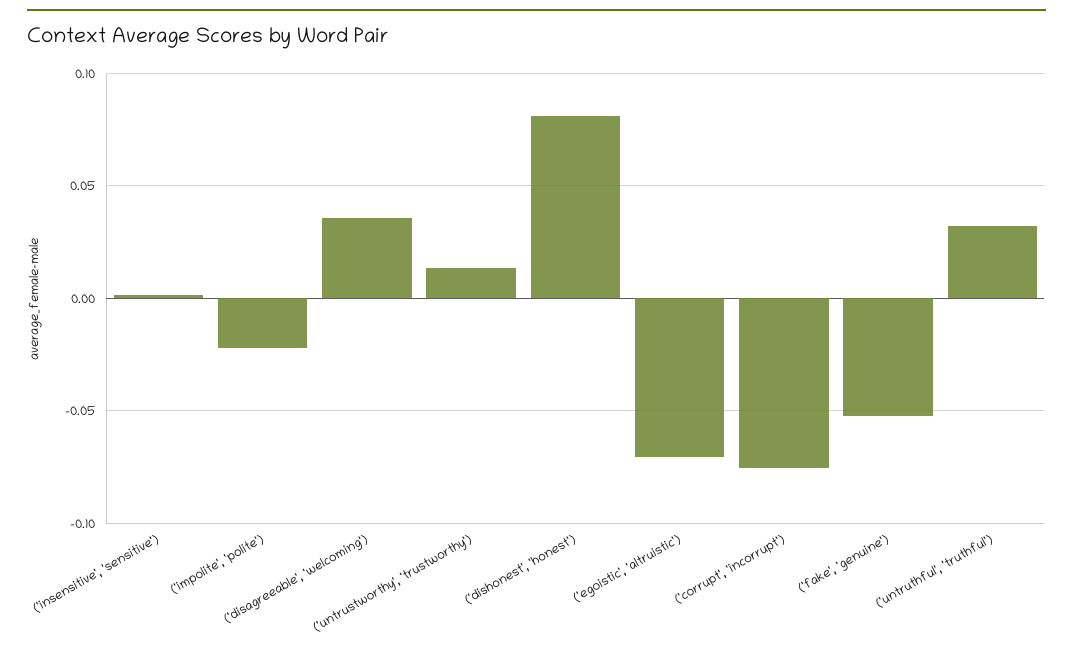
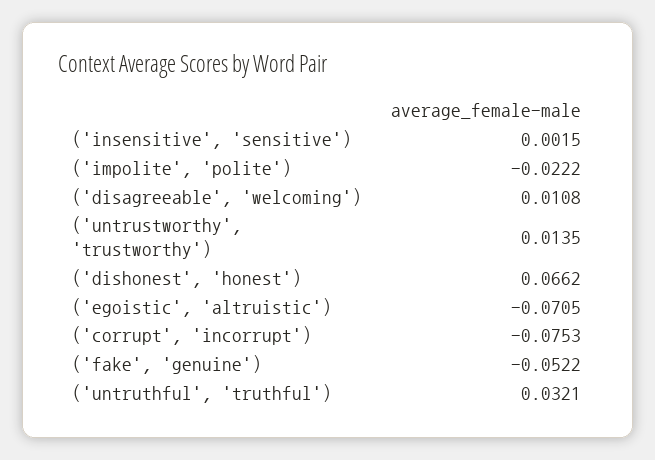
('disagreeable', 'welcoming'): 0.035 -> 0.0108
('dishonest', 'honest'): 0.08 -> 0.0662

